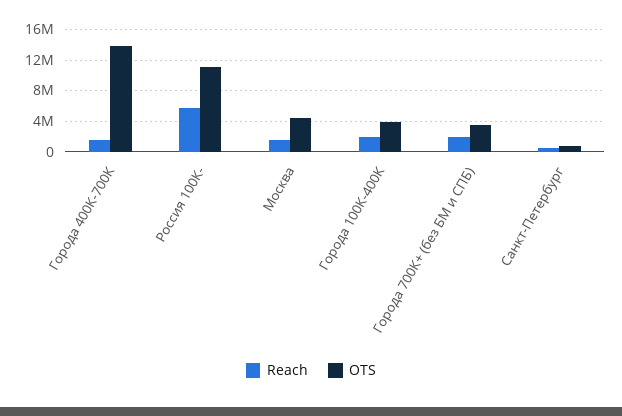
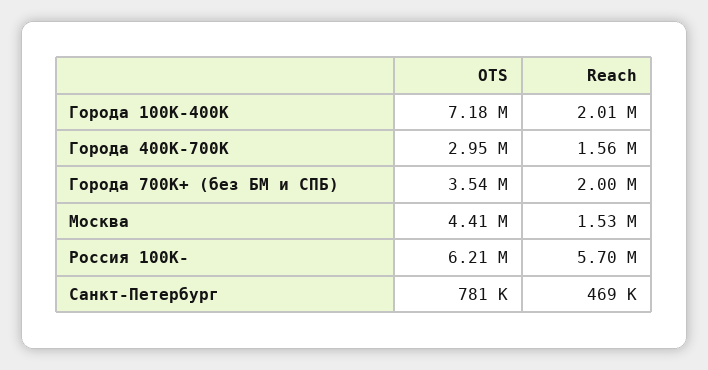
OTS, Города 400К-700К: 14000000 -> 2950000
OTS, Россия 100К-: 11000000 -> 6210000
OTS, Города 100К-400К: 4000000 -> 7180000

